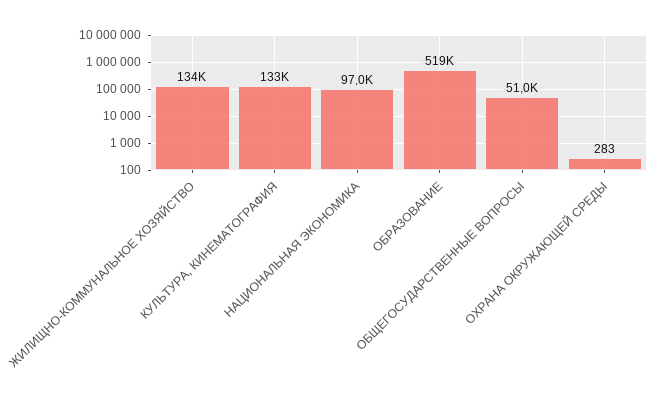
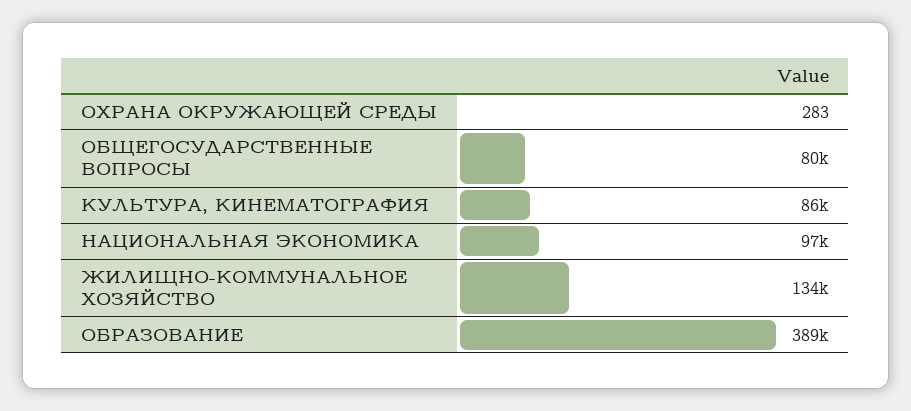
КУЛЬТУРА, КИНЕМАТОГРАФИЯ: 133000 -> 86000
ОБРАЗОВАНИЕ: 519000 -> 389000
ОБЩЕГОСУДАРСТВЕННЫЕ ВОПРОСЫ: 51000 -> 80000

